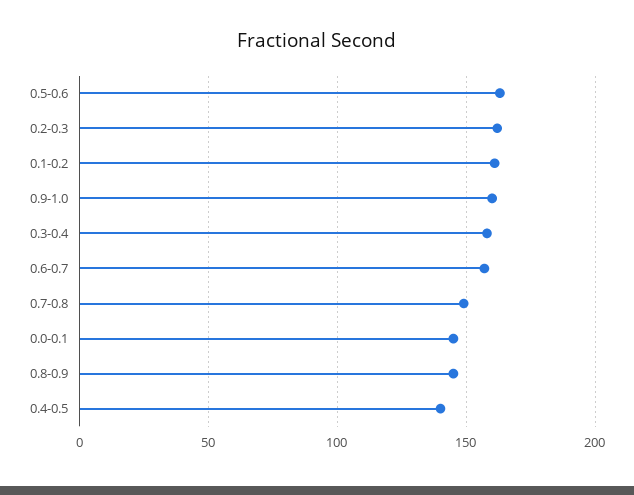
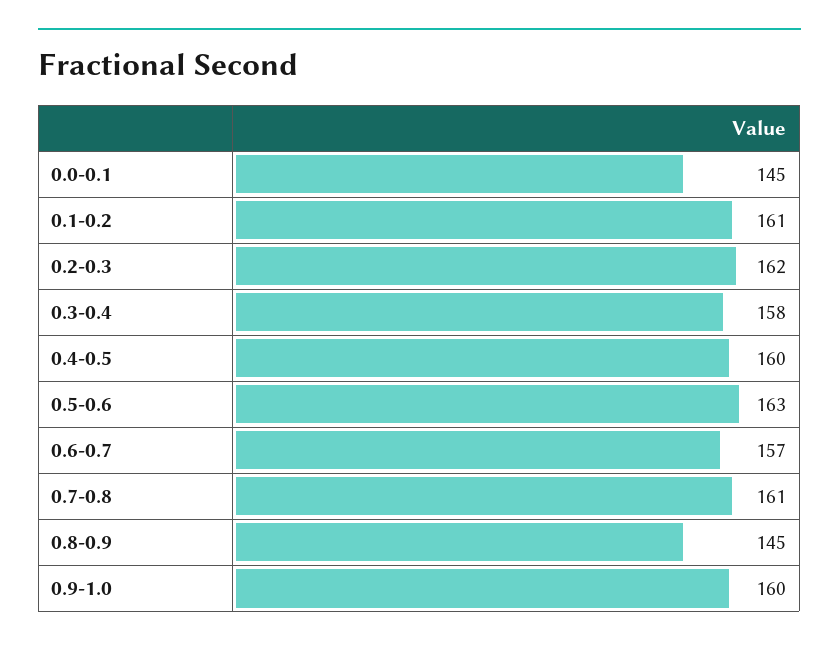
0.7-0.8: 150 -> 161
0.4-0.5: 140 -> 160

